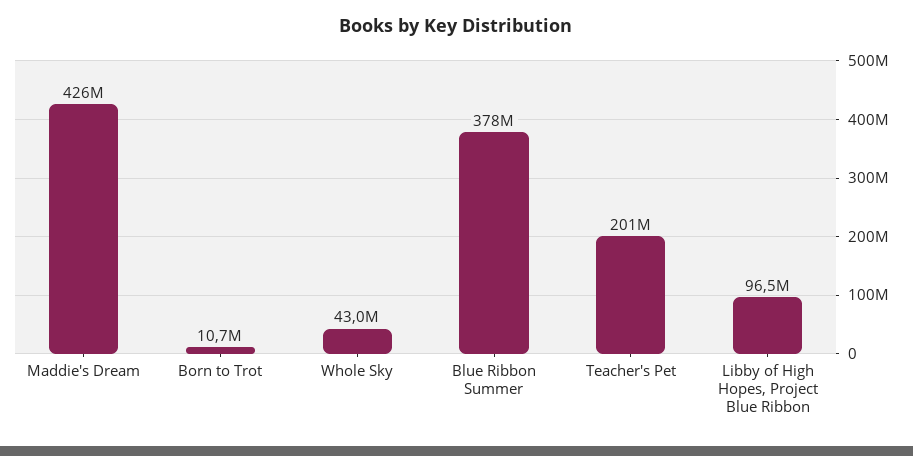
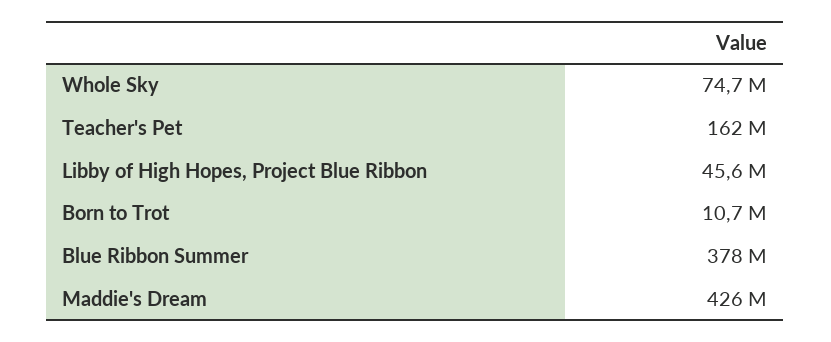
Whole Sky: 43000000 -> 74700000
Teacher's Pet: 201000000 -> 162000000
Libby of High Hopes, Project Blue Ribbon: 96500000 -> 45600000

